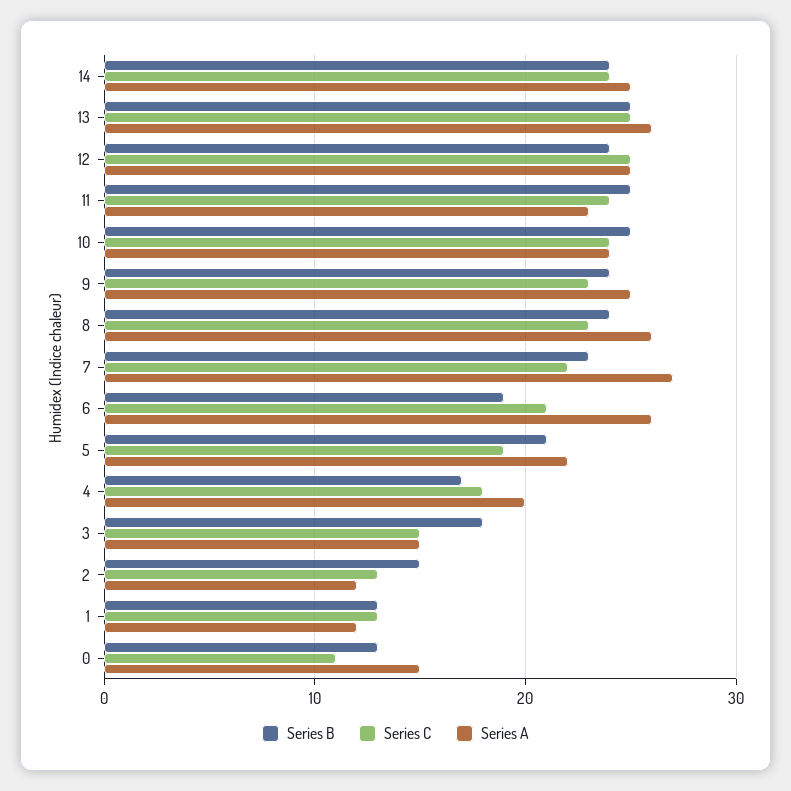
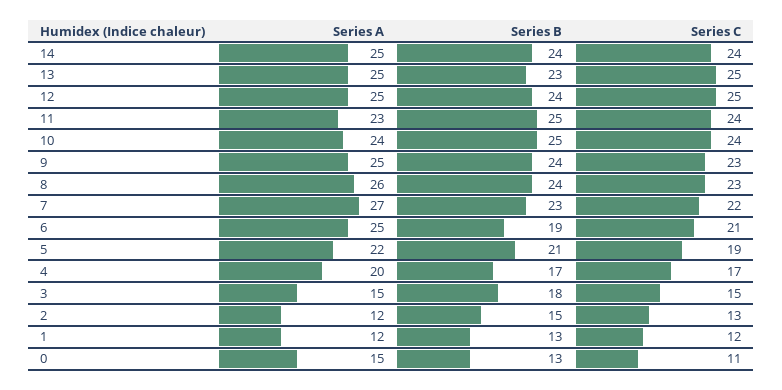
Series B, 13: 25 -> 23
Series A, 13: 26 -> 25
Series A, 6: 26 -> 25
Series C, 4: 18 -> 17
Series C, 1: 13 -> 12

